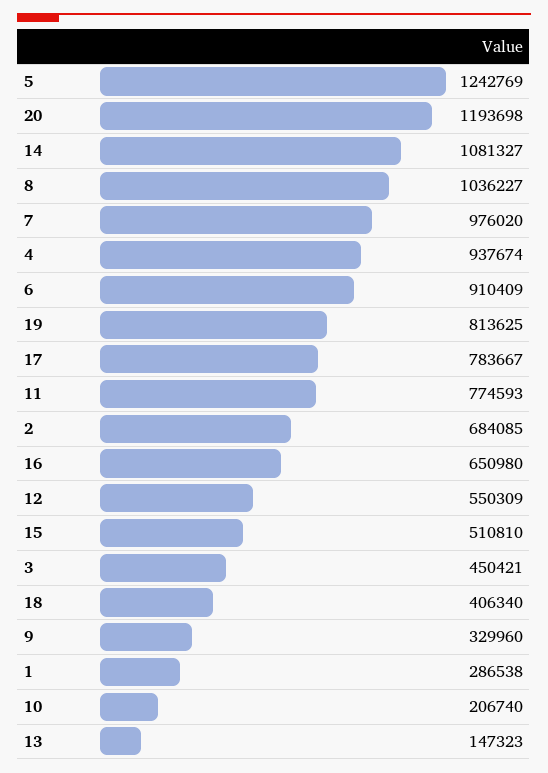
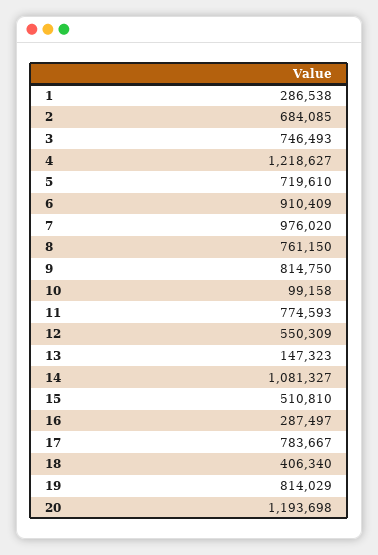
5: 1242769 -> 719610
8: 1036227 -> 761150
4: 937674 -> 1218627
19: 813625 -> 814029
16: 650980 -> 287497
3: 450421 -> 746493
9: 329960 -> 814750
10: 206740 -> 99158

